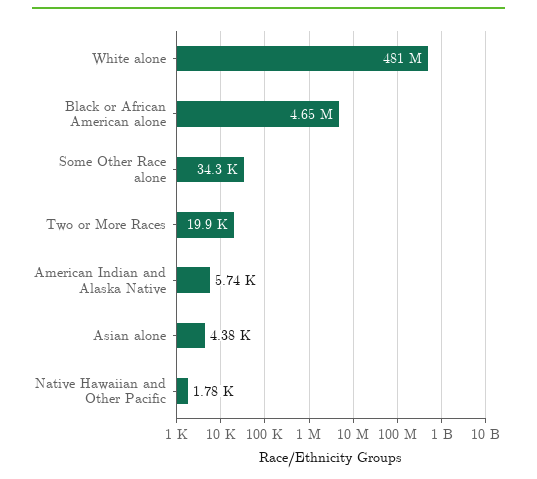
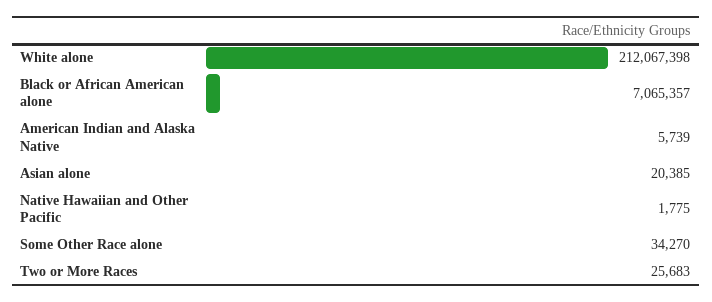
White alone: 481000000 -> 212067398
Black or African American alone: 4650000 -> 7065357
Two or More Races: 19900 -> 25683
Asian alone: 4380 -> 20385

